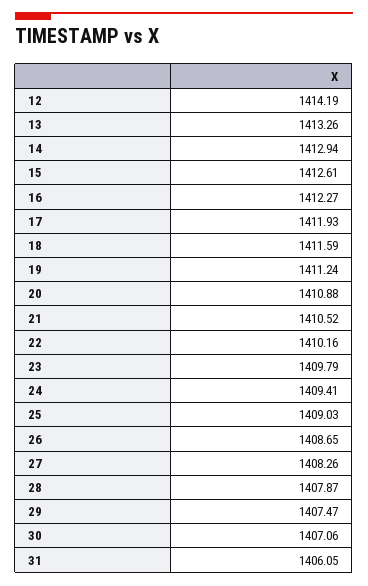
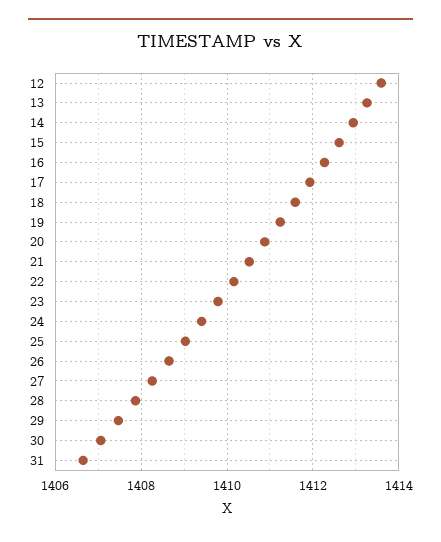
12: 1414.19 -> 1413.6
31: 1406.05 -> 1406.6

